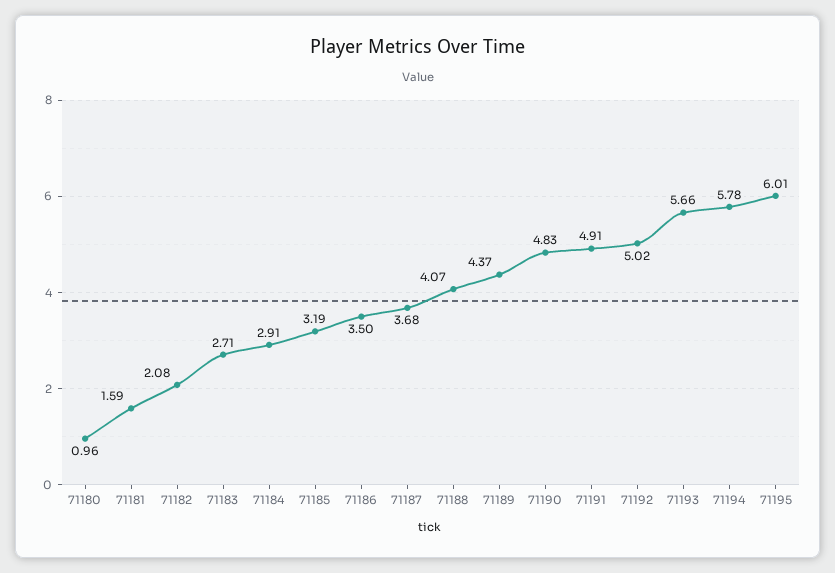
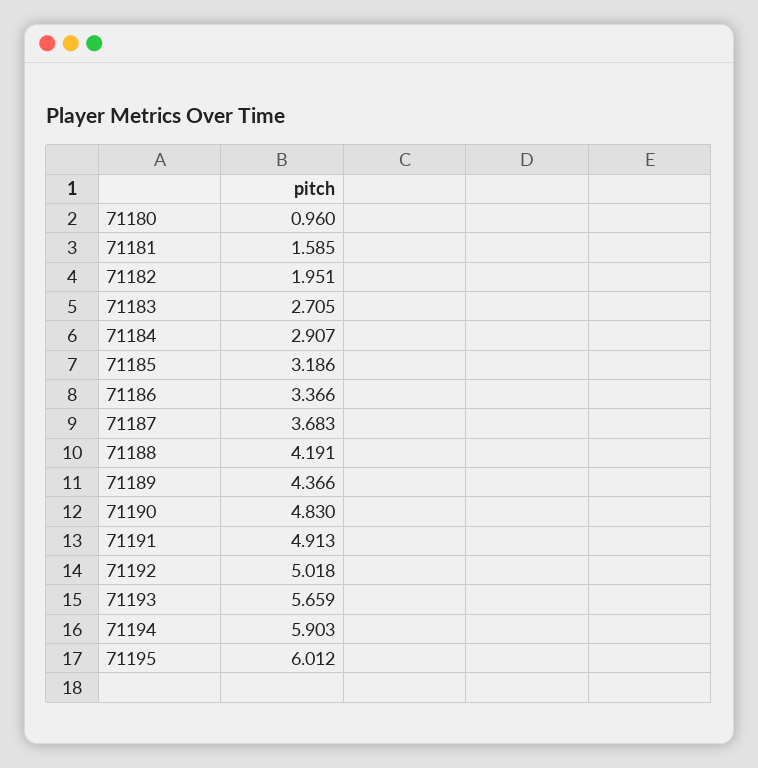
71182: 2.08 -> 1.951
71186: 3.5 -> 3.366
71188: 4.07 -> 4.191
71194: 5.78 -> 5.903

